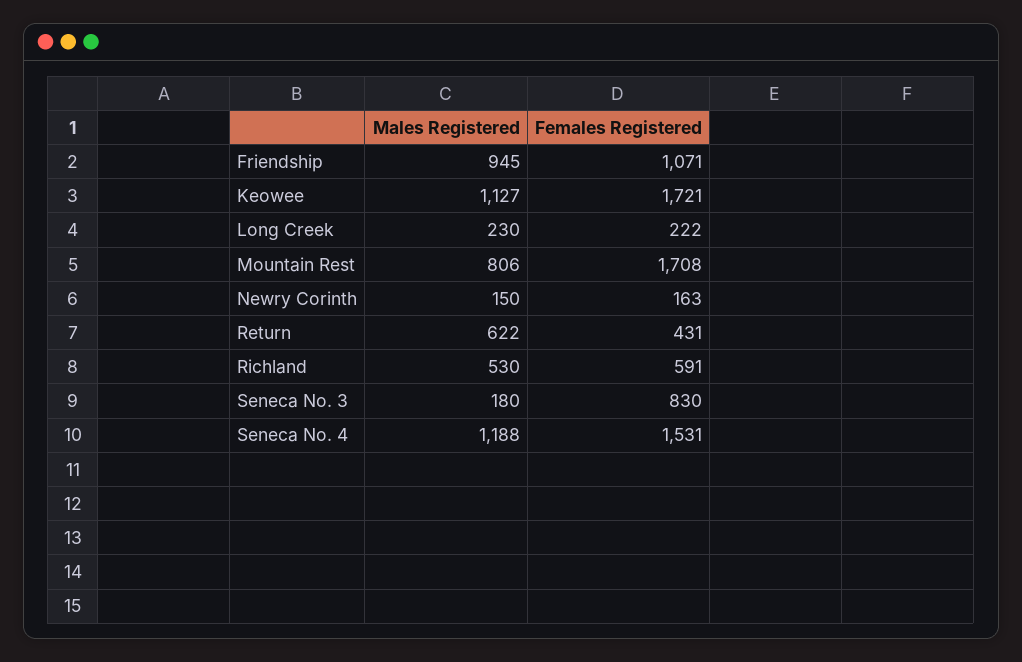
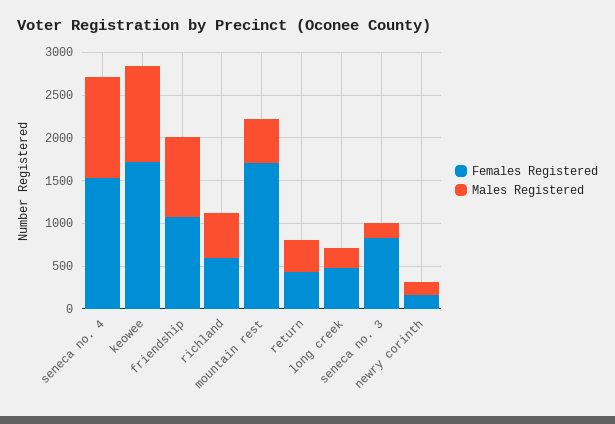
Females Registered, Long Creek: 222 -> 500
Males Registered, Mountain Rest: 806 -> 500
Males Registered, Return: 622 -> 400

